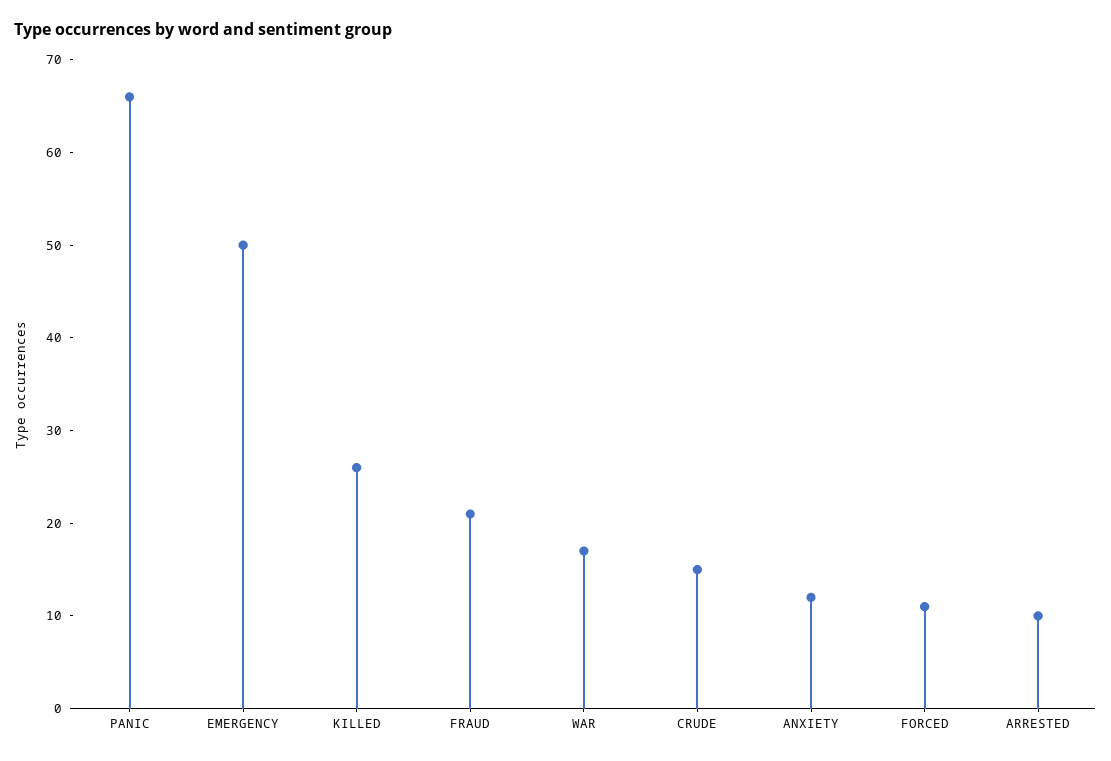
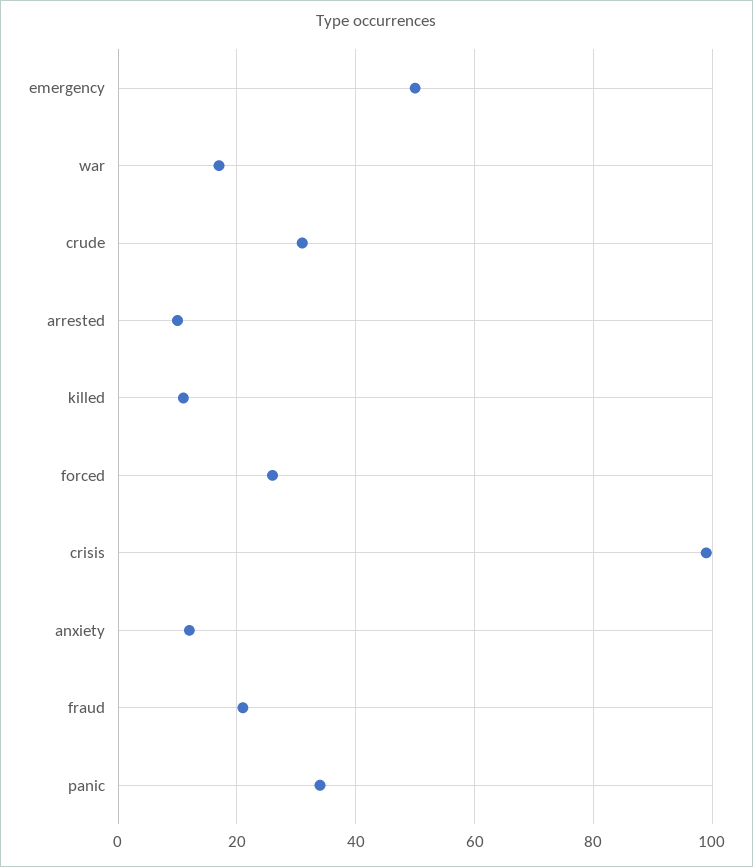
PANIC: 66 -> 35
KILLED: 26 -> 10
CRUDE: 15 -> 30
FORCED: 11 -> 25
crisis: none -> 100

